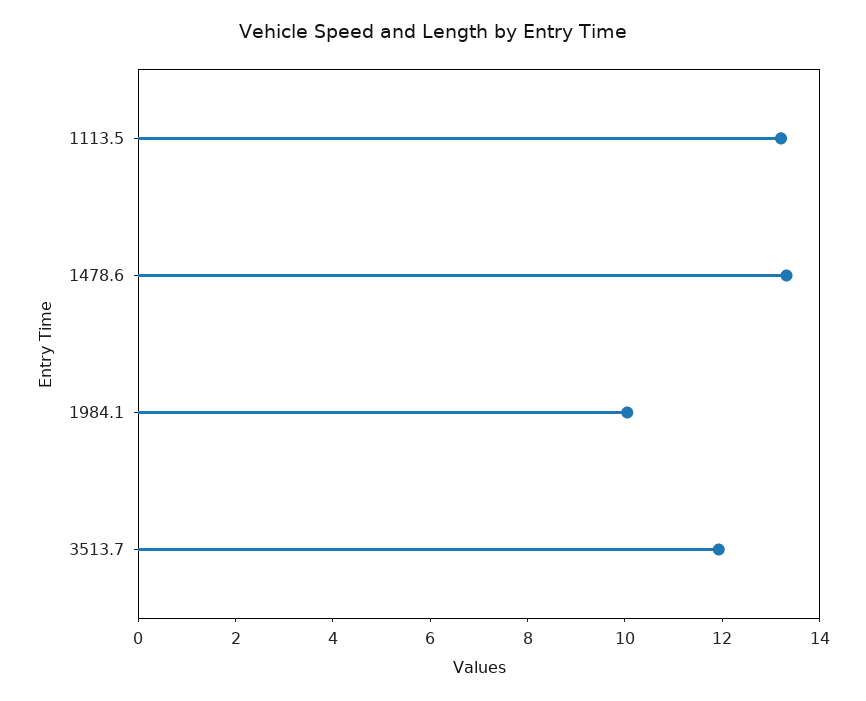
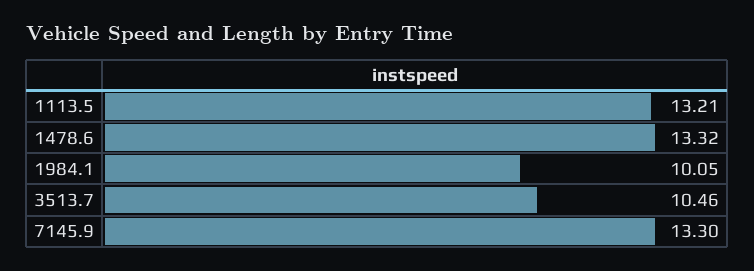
3513.7: 12 -> 10.46
7145.9: none -> 13.3

